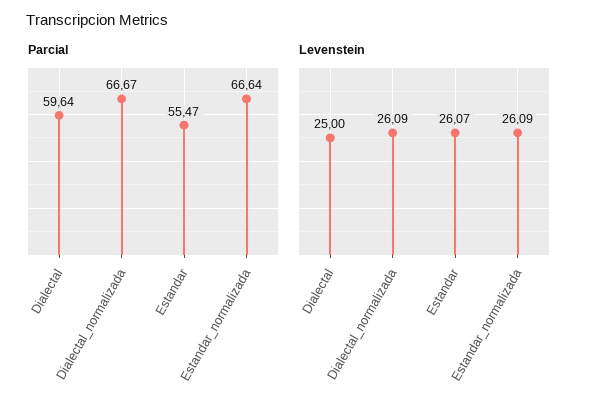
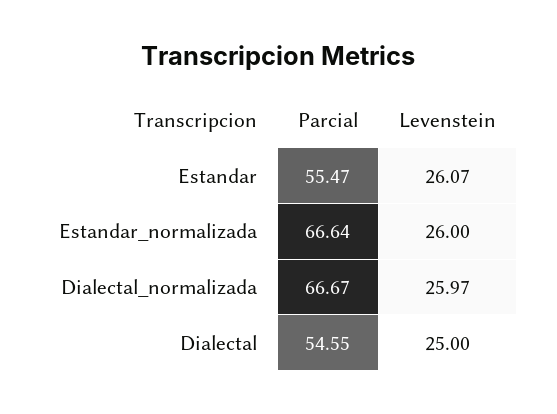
Parcial, Dialectal: 59.64 -> 54.55
Levenstein, Dialectal_normalizada: 26.09 -> 25.97
Levenstein, Estandar_normalizada: 26.09 -> 26

